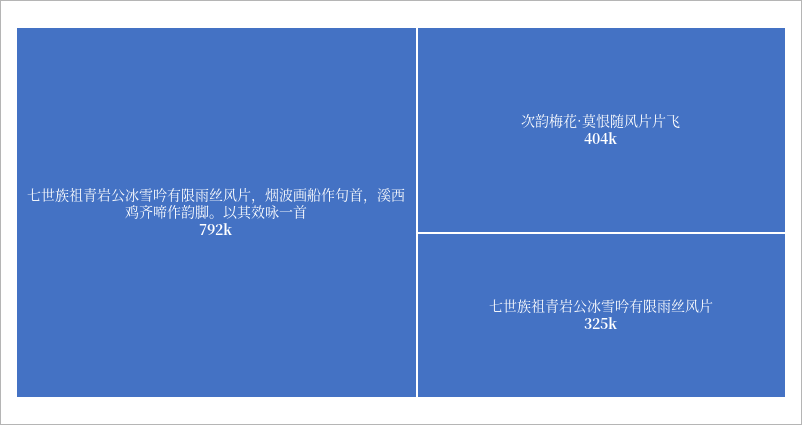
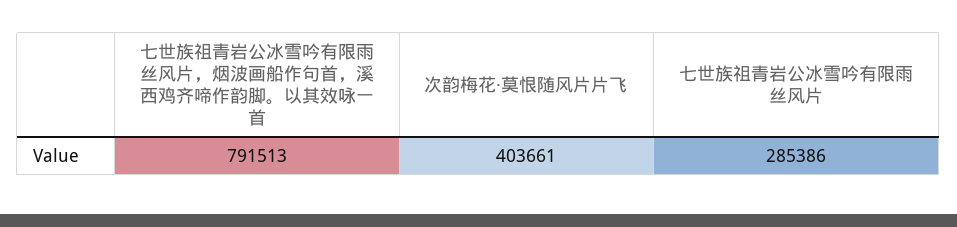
七世族祖青岩公冰雪吟有限雨丝风片: 325000 -> 285386

